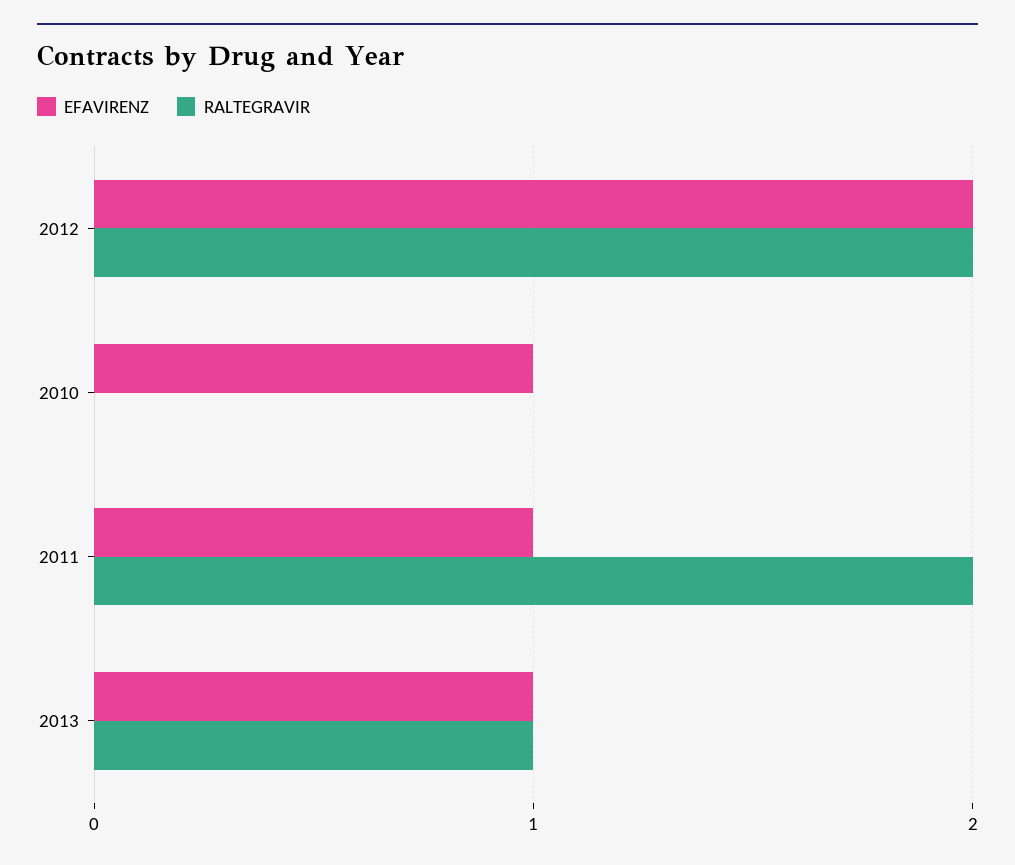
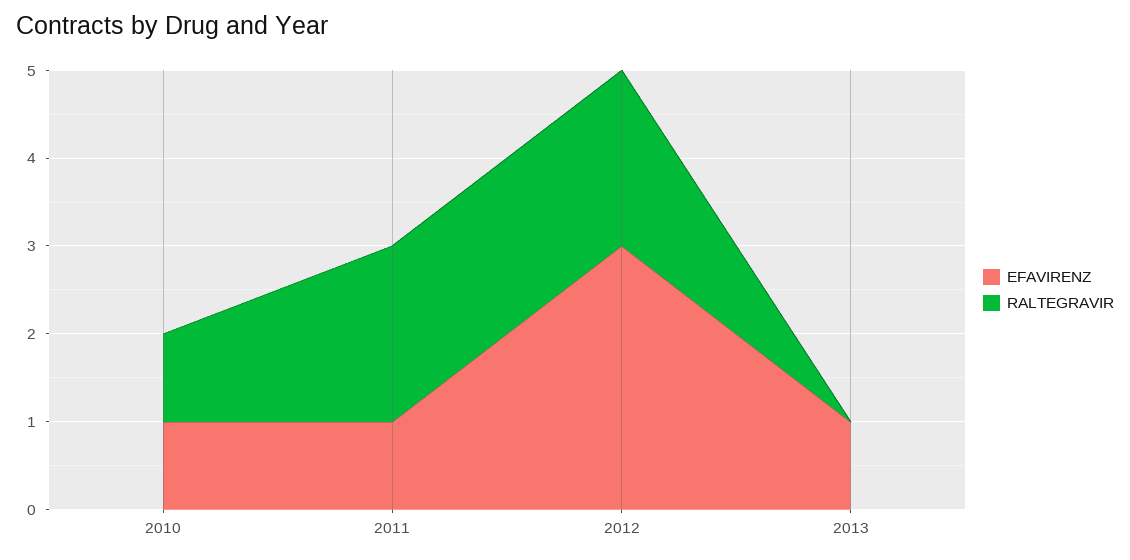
EFAVIRENZ, 2012: 2 -> 3
RALTEGRAVIR, 2010: 0 -> 1
RALTEGRAVIR, 2013: 1 -> 0

